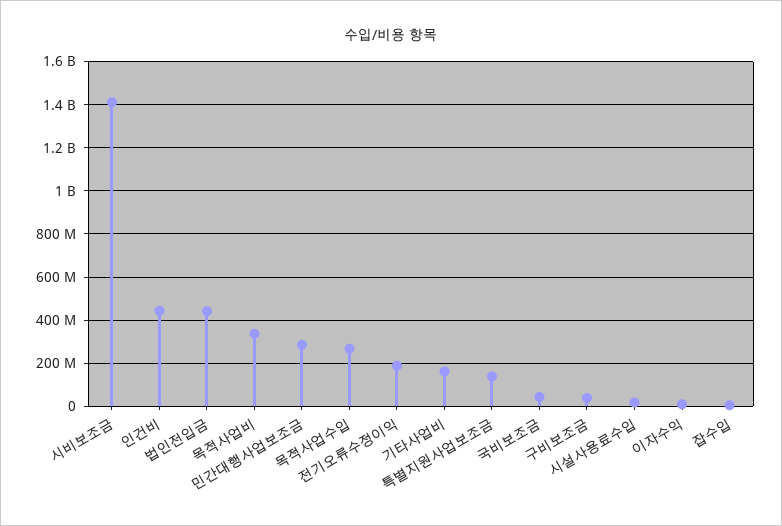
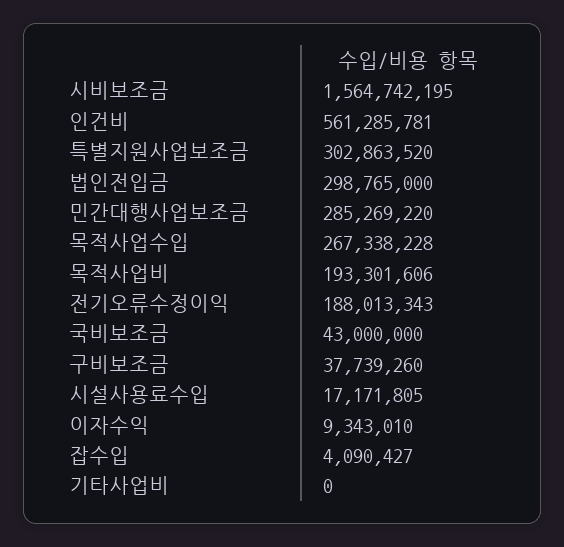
시비보조금: 1400000000 -> 1564742195
인건비: 450000000 -> 561285781
법인전입금: 450000000 -> 298765000
목적사업비: 350000000 -> 193301606
기타사업비: 150000000 -> 0
특별지원사업보조금: 150000000 -> 302863520

